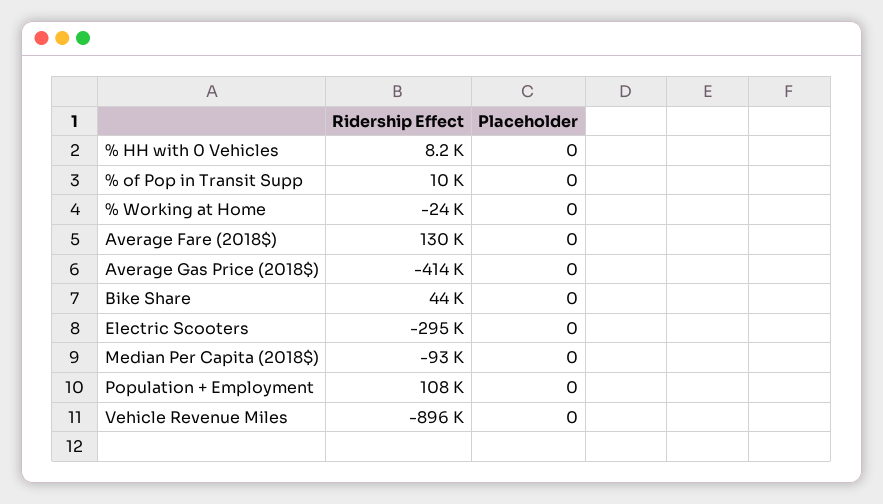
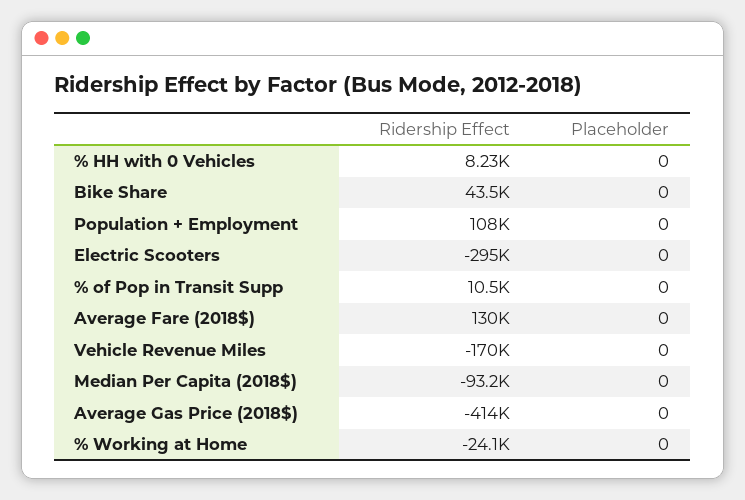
Ridership Effect, Vehicle Revenue Miles: -896000 -> -170000

